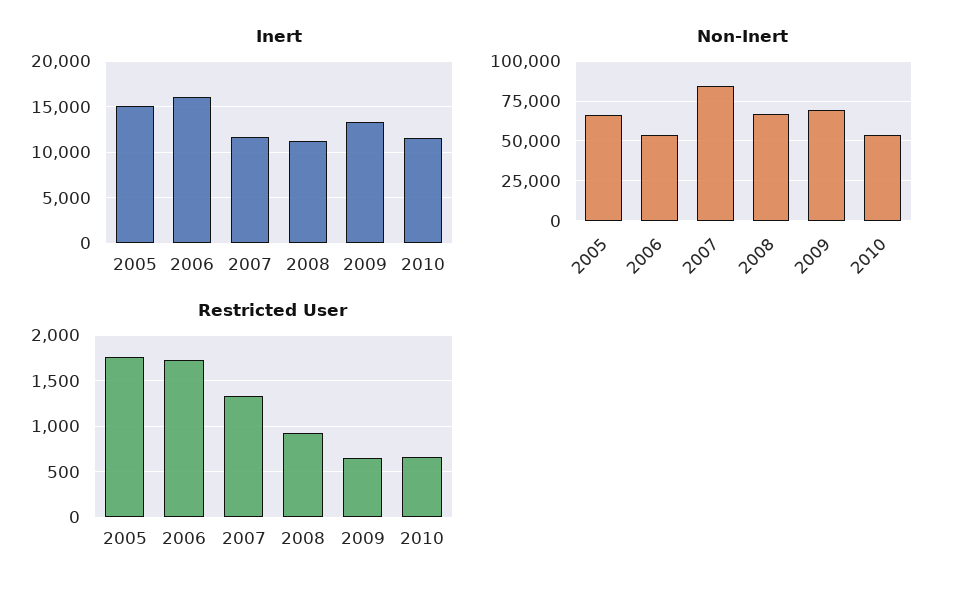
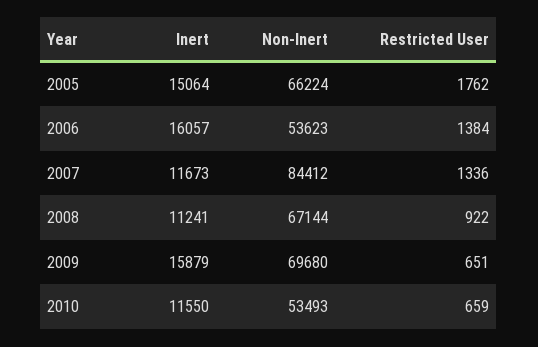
Inert, 2009: 13000 -> 15879
Restricted User, 2006: 1700 -> 1384

